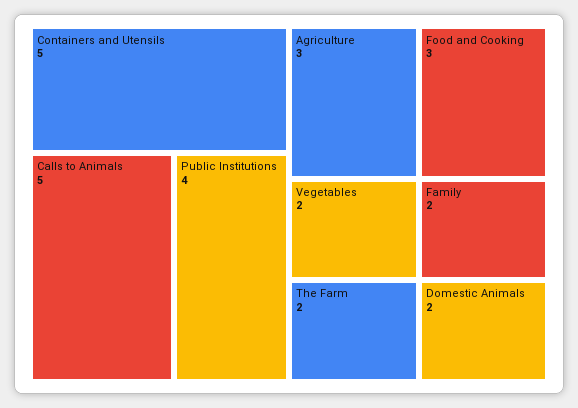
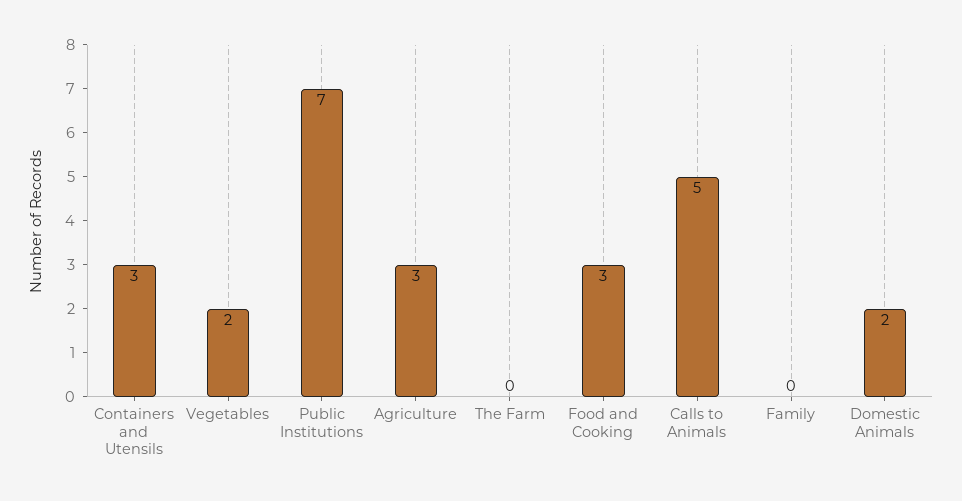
Containers and Utensils: 5 -> 3
Public Institutions: 4 -> 7
The Farm: 2 -> 0
Family: 2 -> 0

